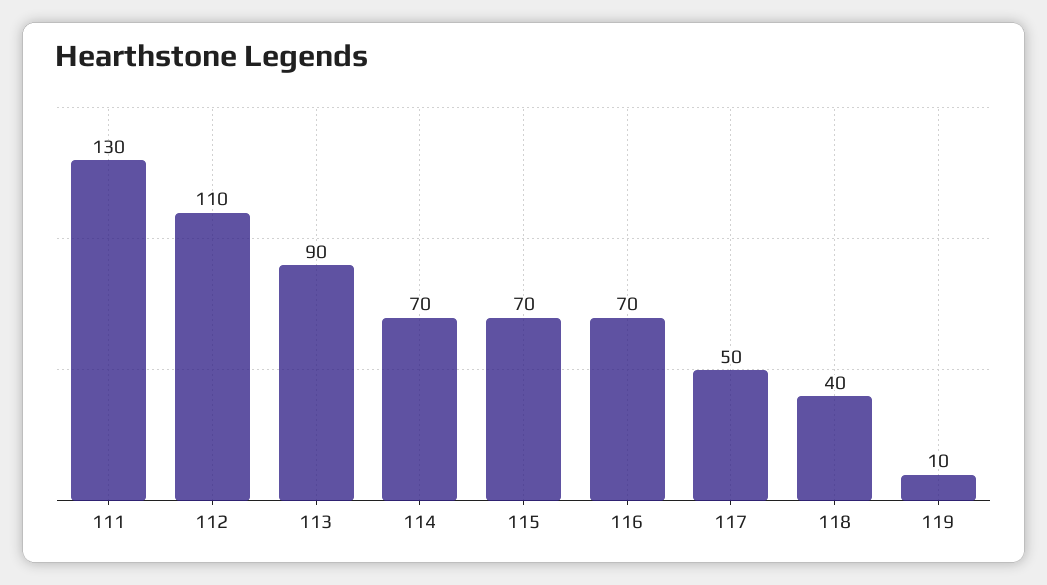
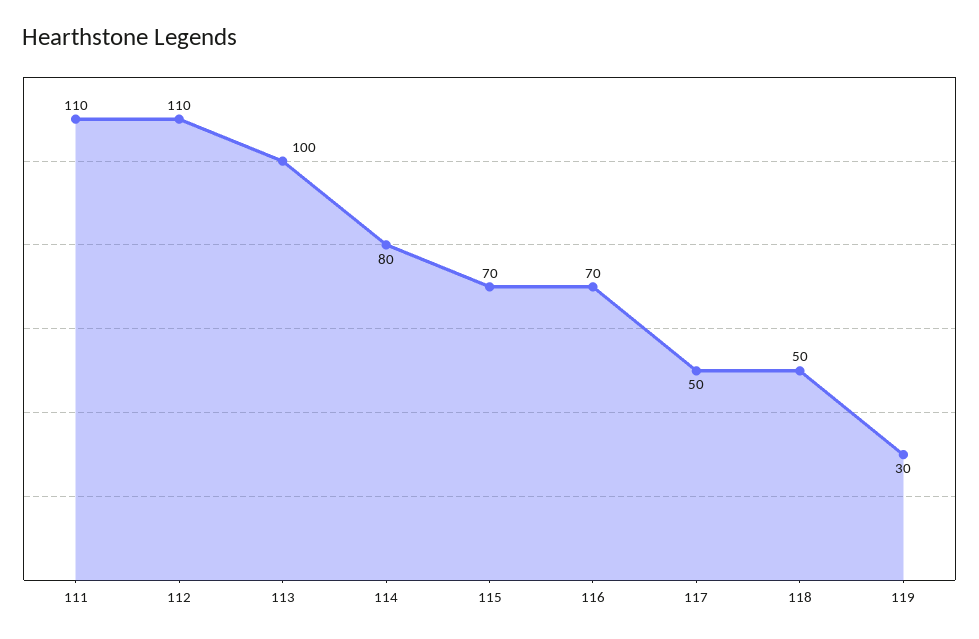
111: 130 -> 110
113: 90 -> 100
114: 70 -> 80
118: 40 -> 50
119: 10 -> 30

